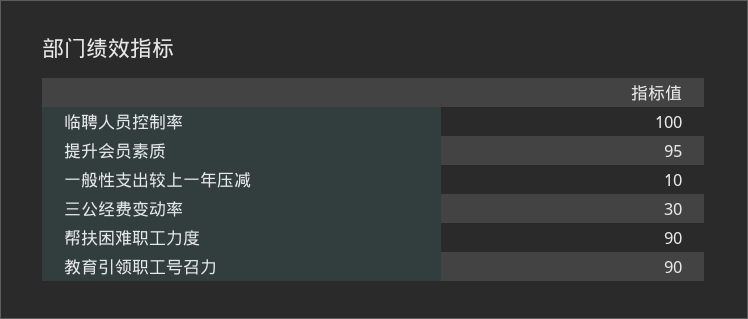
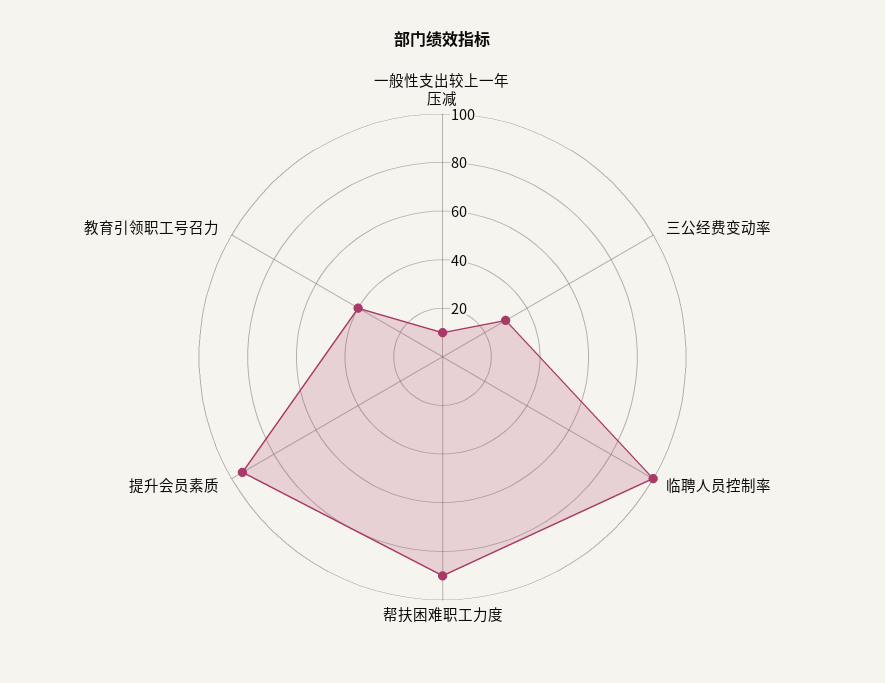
教育引领职工号召力: 90 -> 40

